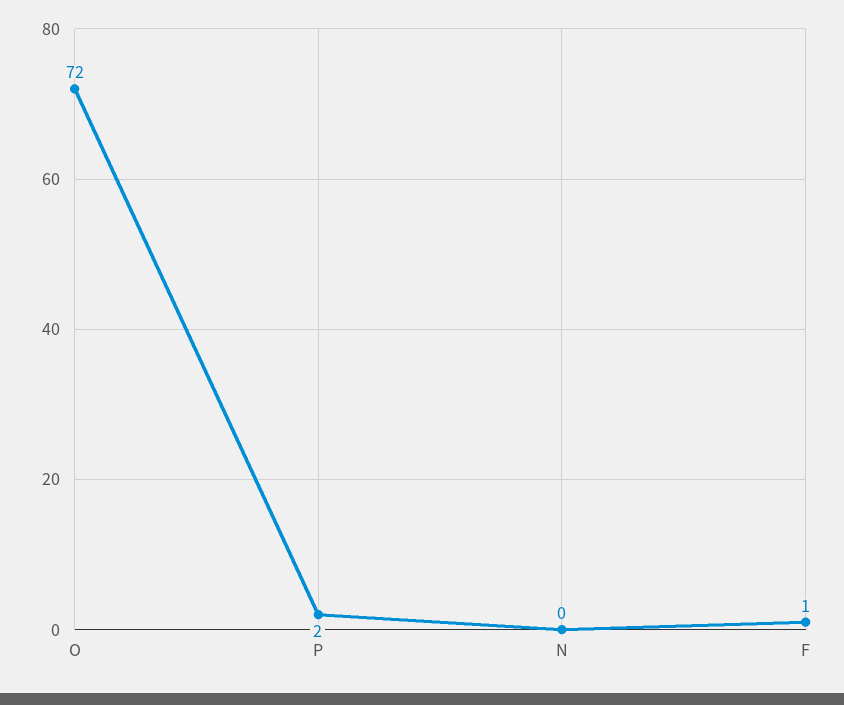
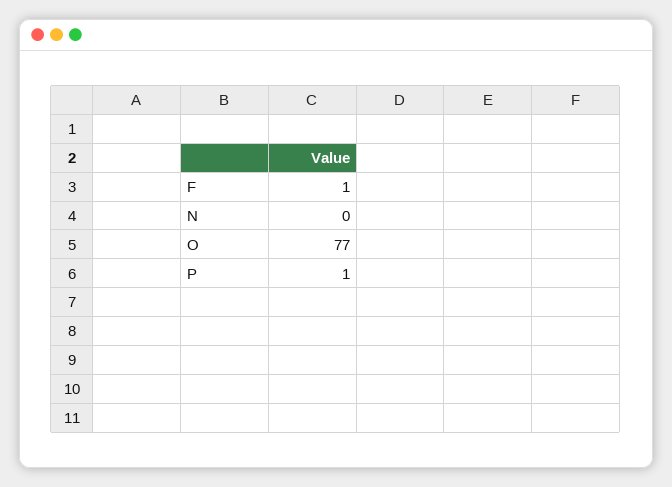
O: 72 -> 77
P: 2 -> 1

